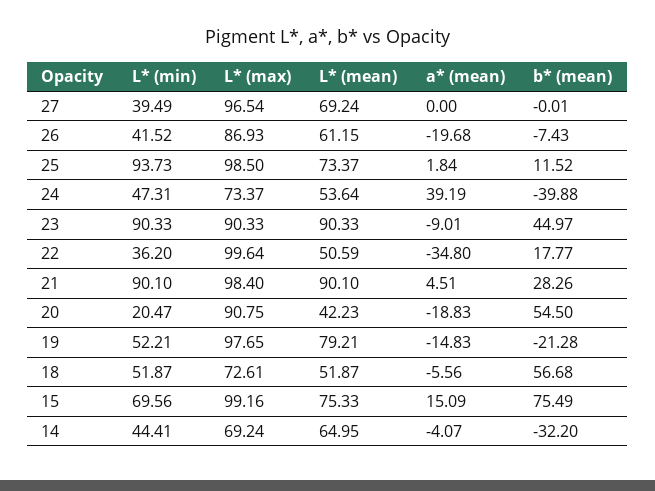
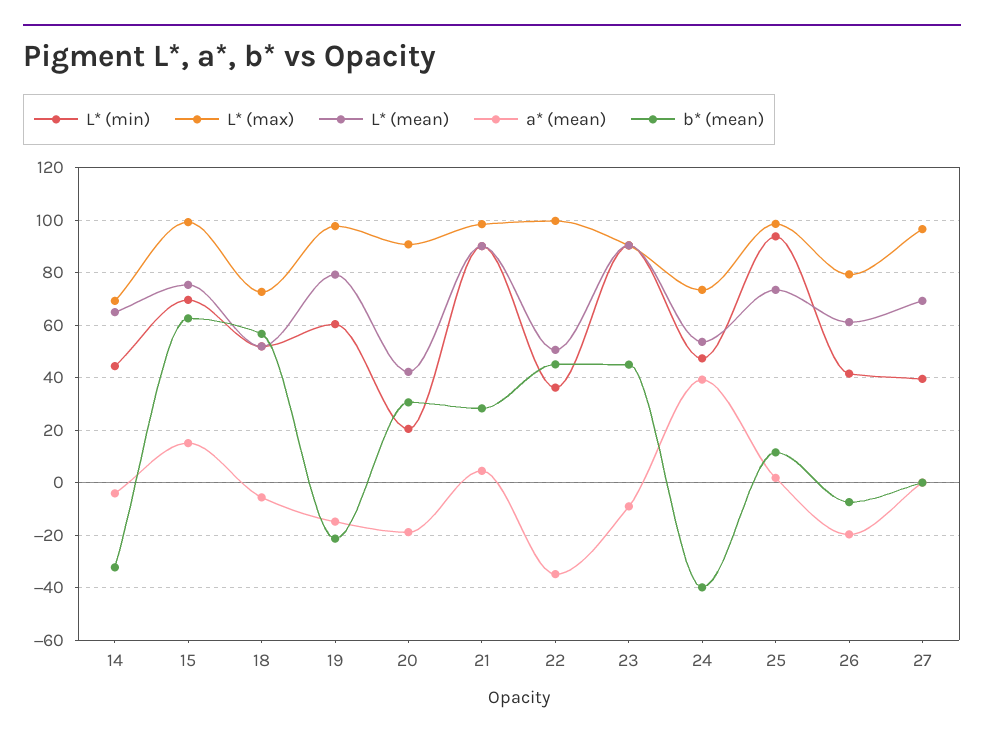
L* (max), 26: 86.93 -> 80
b* (mean), 22: 17.77 -> 45
b* (mean), 20: 54.5 -> 30
L* (min), 19: 52.21 -> 60
b* (mean), 15: 75.49 -> 62.5

